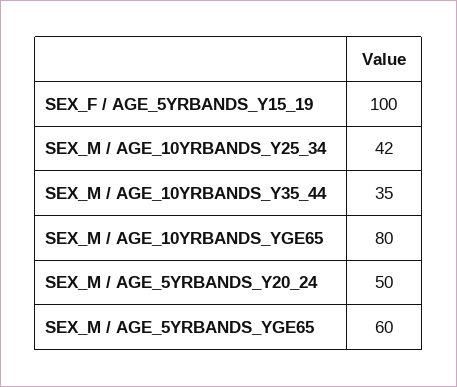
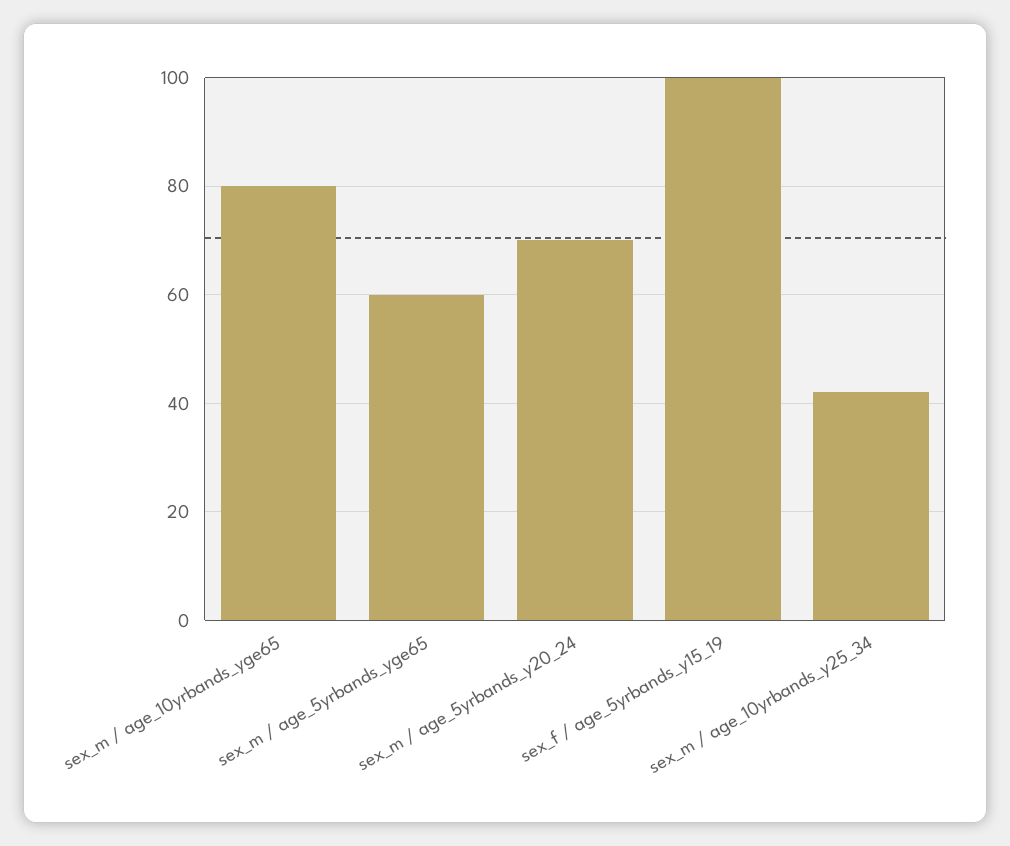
SEX_M / AGE_10YRBANDS_Y35_44: 35 -> none
SEX_M / AGE_5YRBANDS_Y20_24: 50 -> 70

